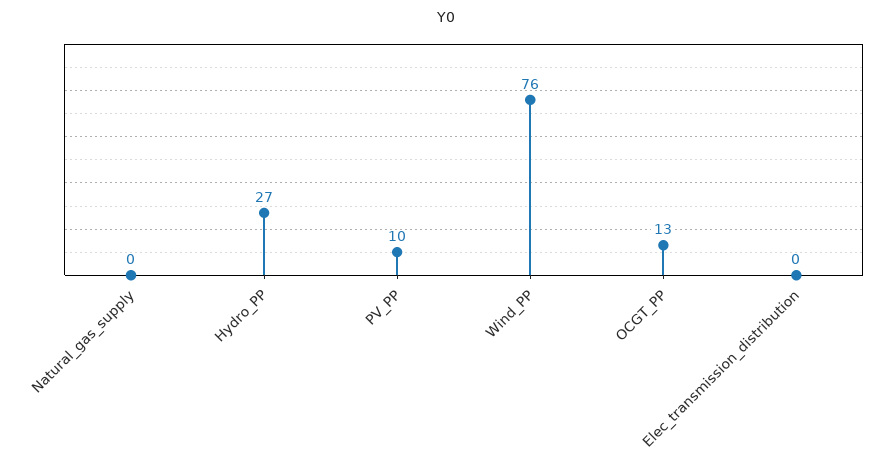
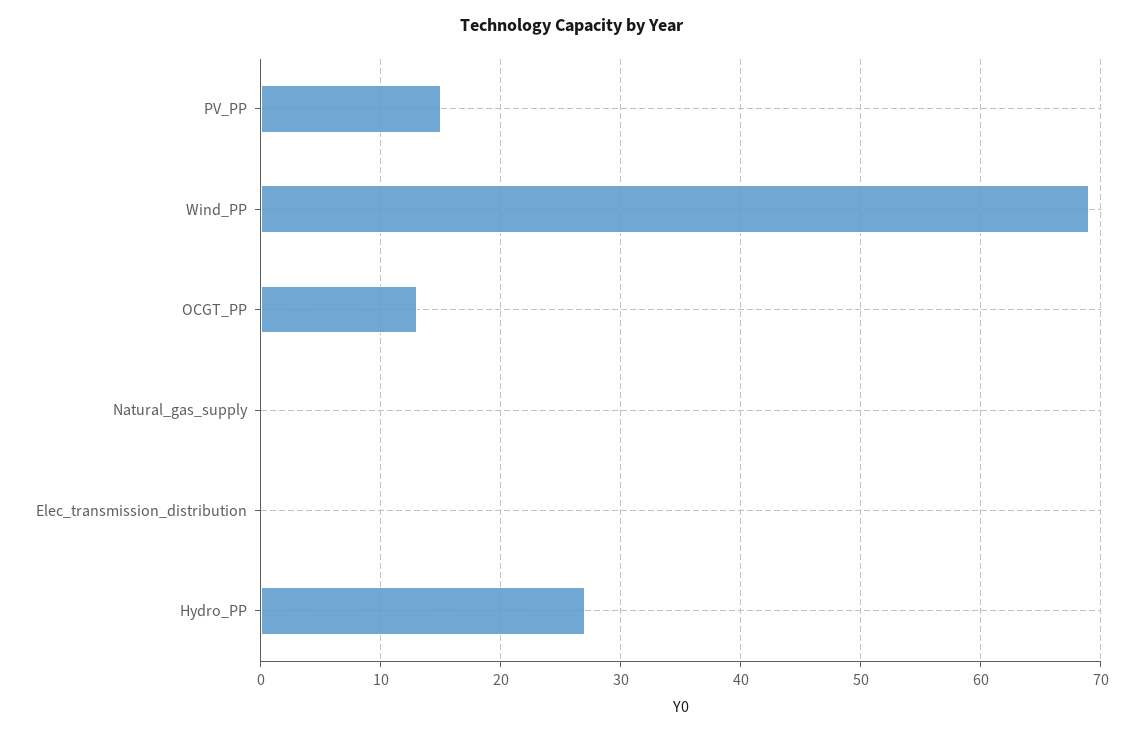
PV_PP: 10 -> 15
Wind_PP: 76 -> 69

